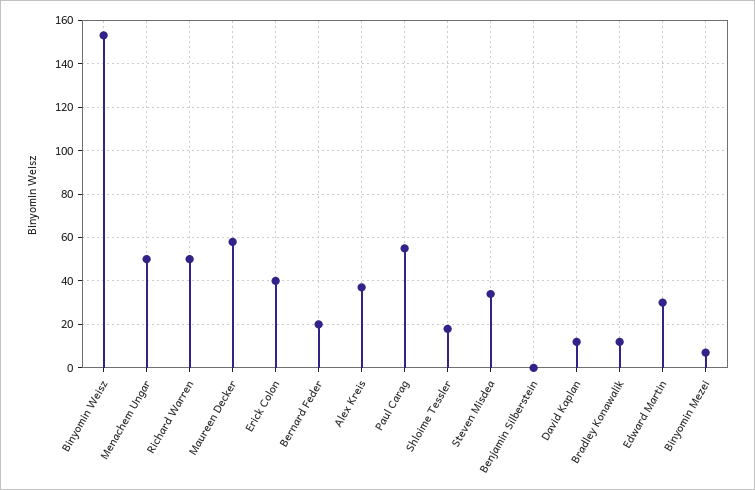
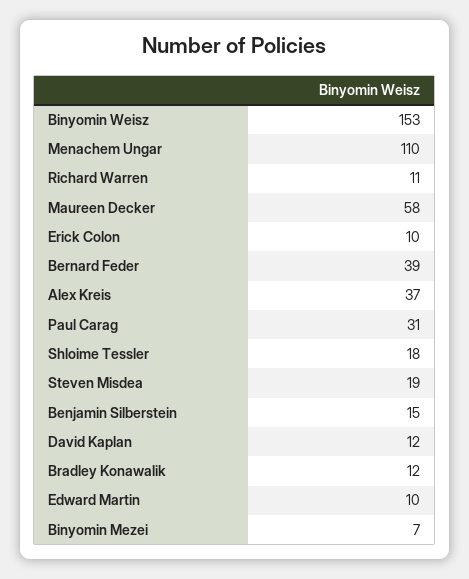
Menachem Ungar: 50 -> 110
Richard Warren: 50 -> 11
Erick Colon: 40 -> 10
Bernard Feder: 20 -> 39
Paul Carag: 55 -> 31
Steven Misdea: 35 -> 19
Benjamin Silberstein: 0 -> 15
Edward Martin: 30 -> 10

